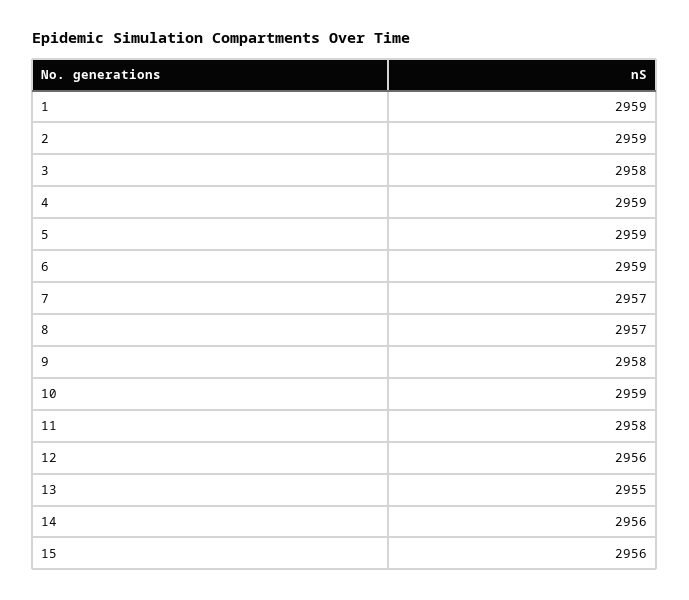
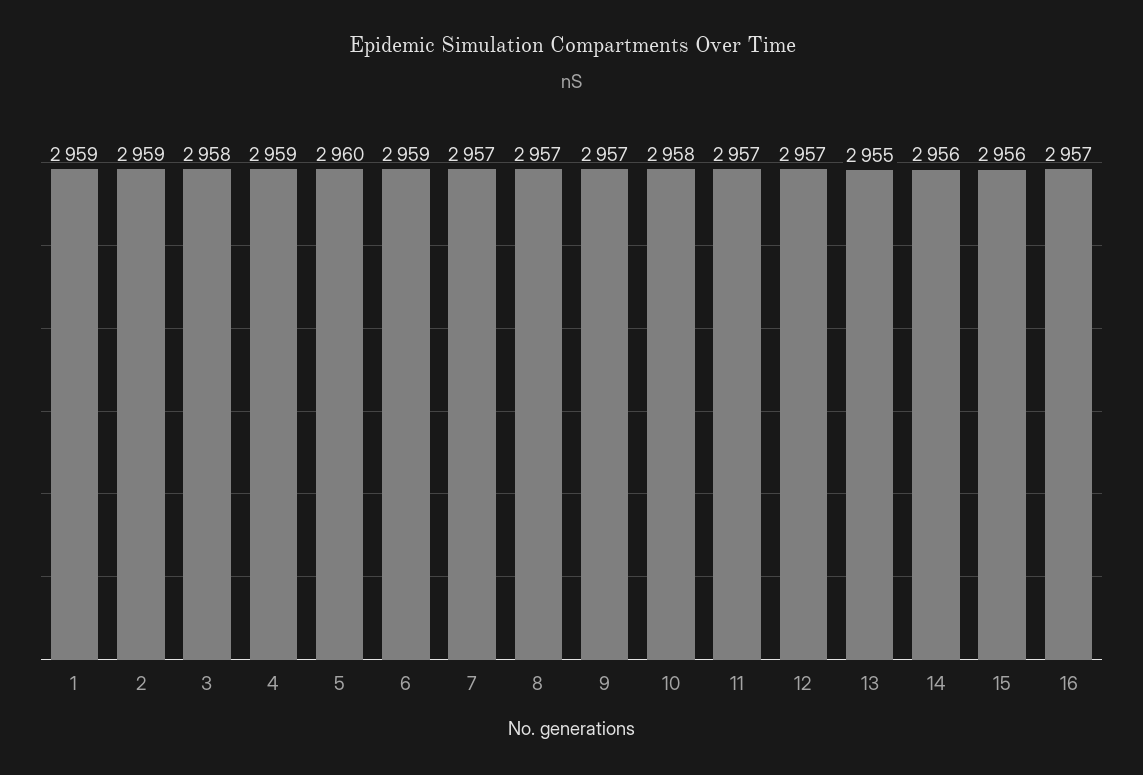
5: 2959 -> 2960
9: 2958 -> 2957
10: 2959 -> 2958
11: 2958 -> 2957
12: 2956 -> 2957
16: none -> 2957

